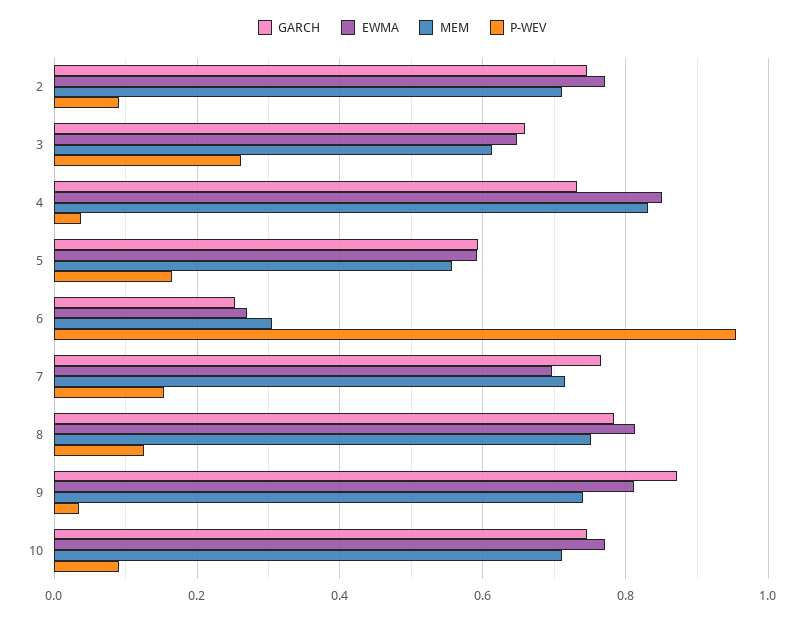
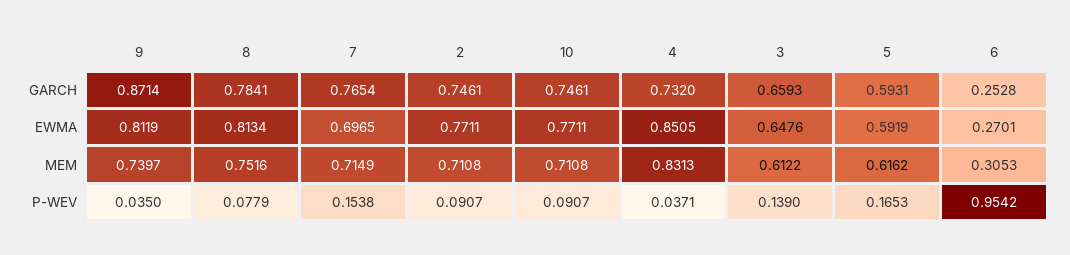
P-WEV, 3: 0.26 -> 0.139
MEM, 5: 0.56 -> 0.6162
P-WEV, 8: 0.12 -> 0.0779

